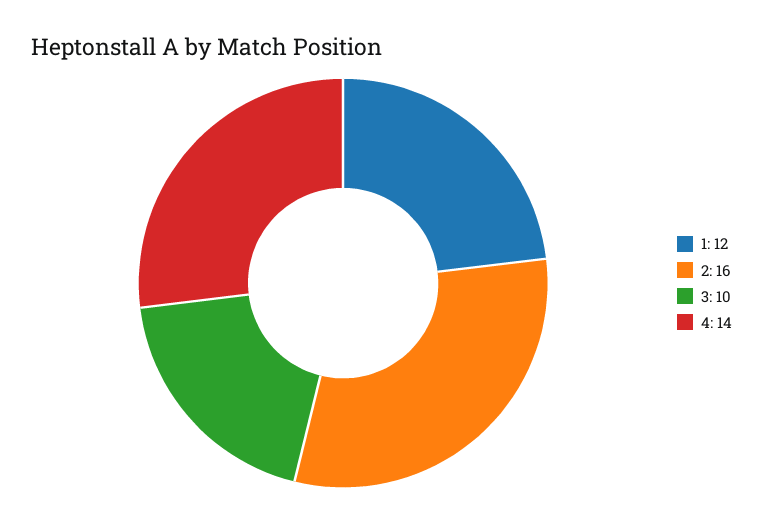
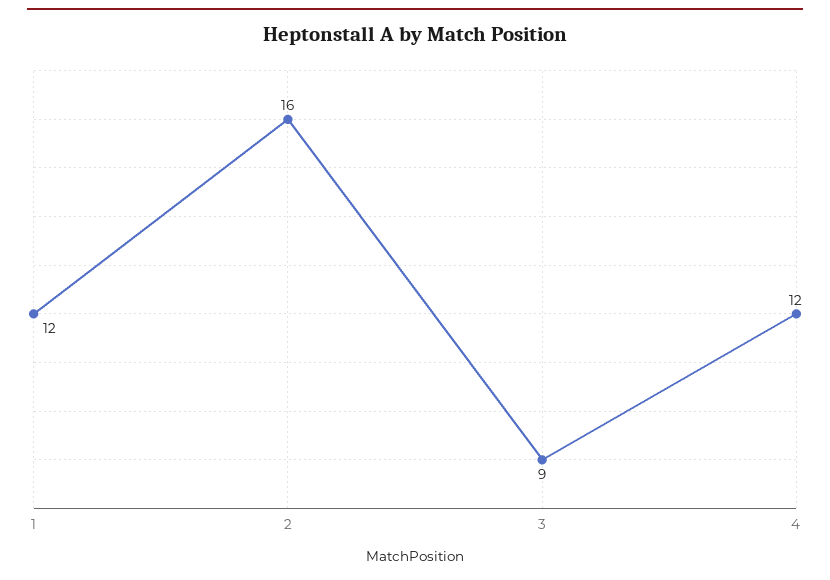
3: 10 -> 9
4: 14 -> 12

